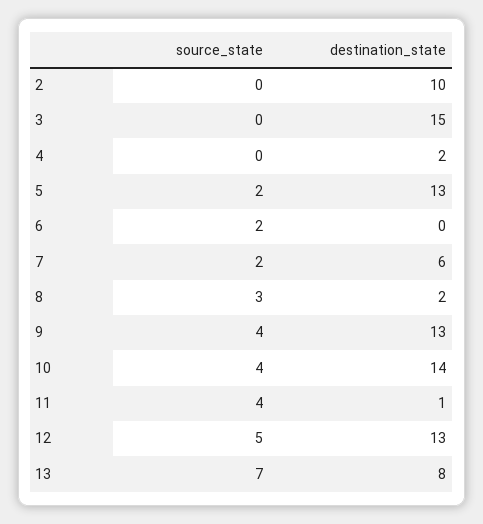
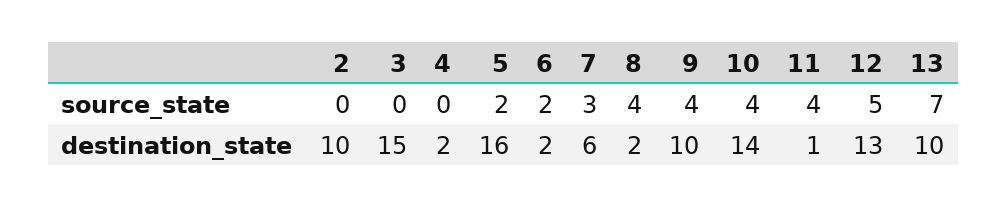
destination_state, 5: 13 -> 16
destination_state, 6: 0 -> 2
source_state, 7: 2 -> 3
source_state, 8: 3 -> 4
destination_state, 9: 13 -> 10
destination_state, 13: 8 -> 10

